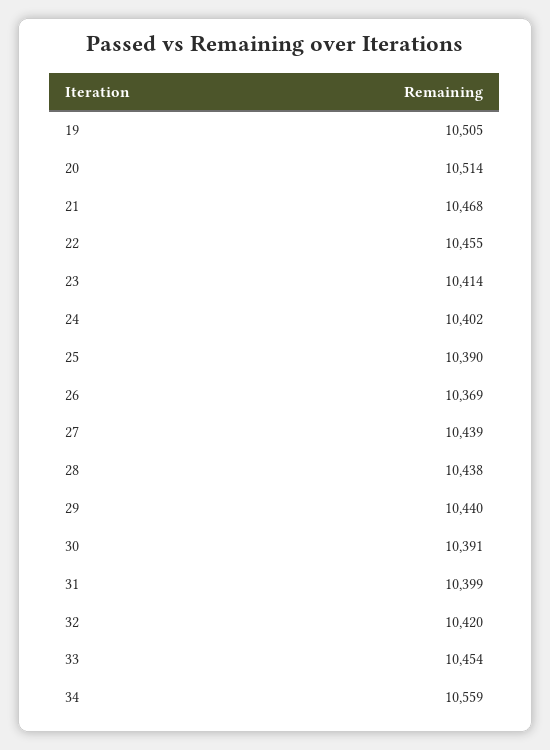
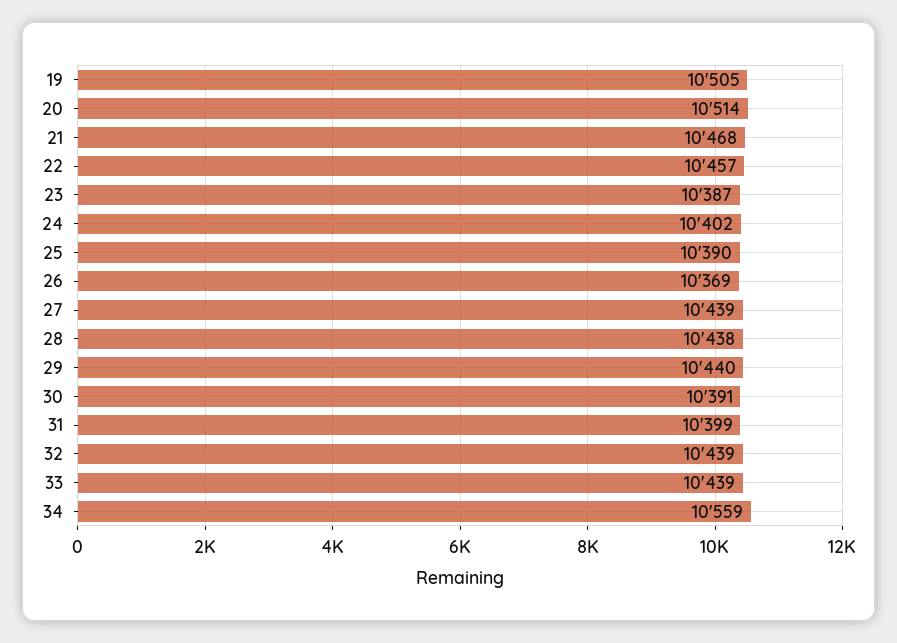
22: 10455 -> 10457
23: 10414 -> 10387
32: 10420 -> 10439
33: 10454 -> 10439

